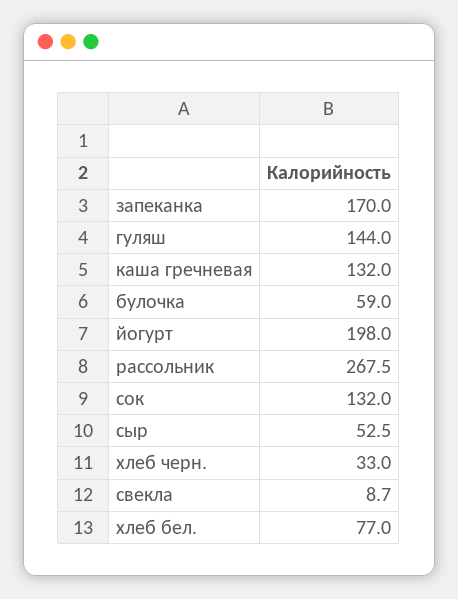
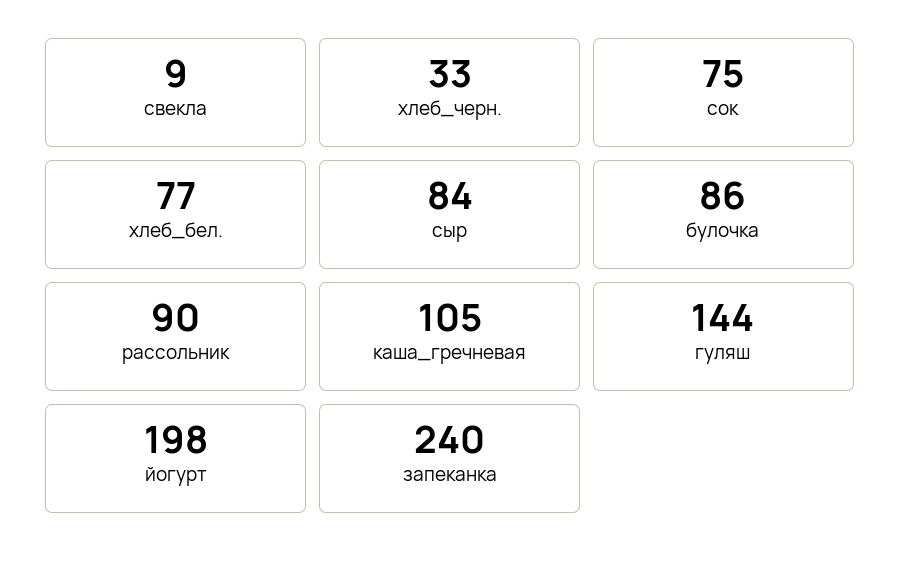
запеканка: 170 -> 240
каша гречневая: 132 -> 105
булочка: 59 -> 86
рассольник: 267.5 -> 90
сок: 132 -> 75
сыр: 52.5 -> 84

